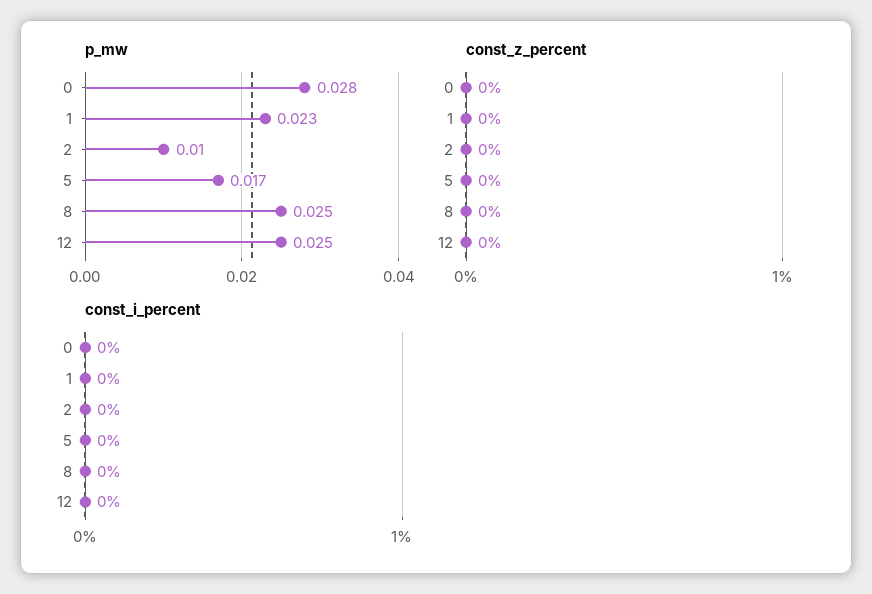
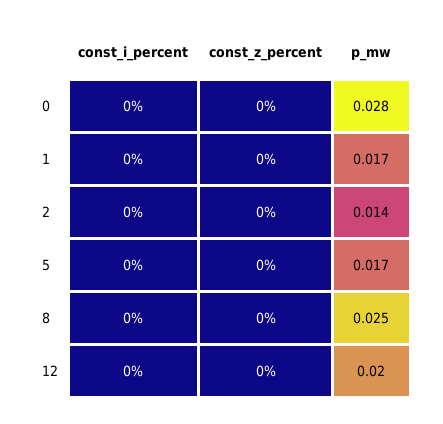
p_mw, 1: 0.023 -> 0.017
p_mw, 2: 0.01 -> 0.014
p_mw, 12: 0.025 -> 0.02

